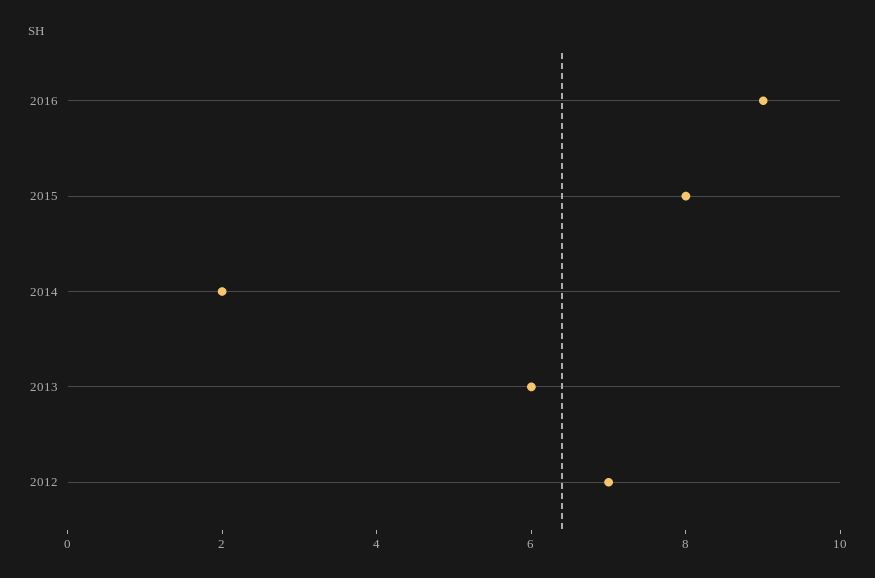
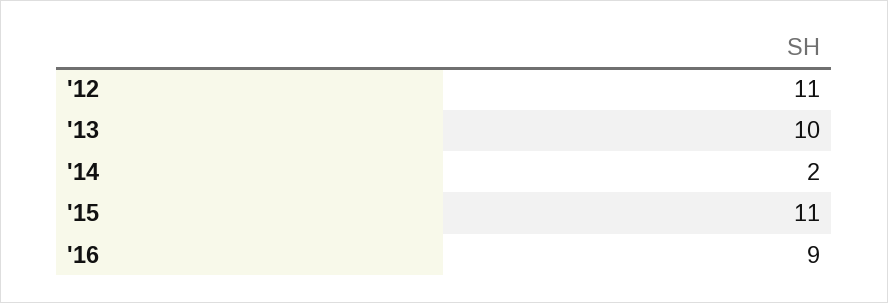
2015: 8 -> 11
2013: 6 -> 10
2012: 7 -> 11

